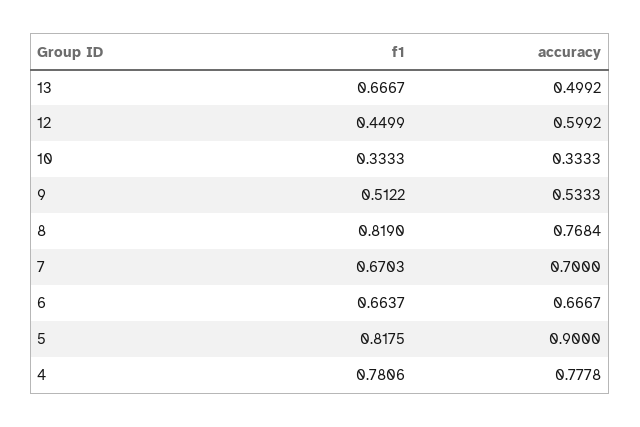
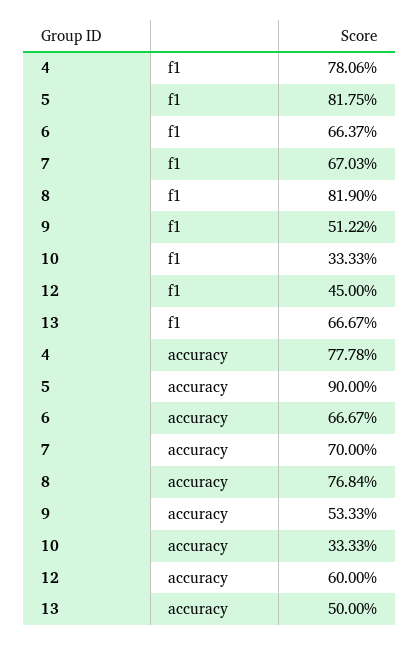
accuracy, 13: 0.4992 -> 0.5
f1, 12: 0.4499 -> 0.45
accuracy, 12: 0.5992 -> 0.6

